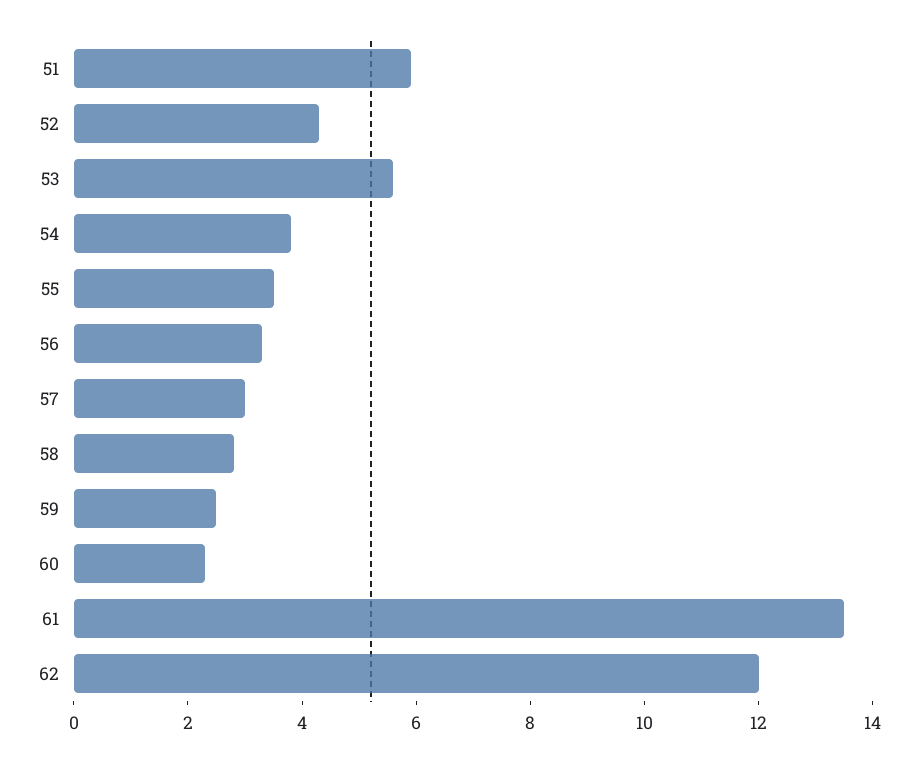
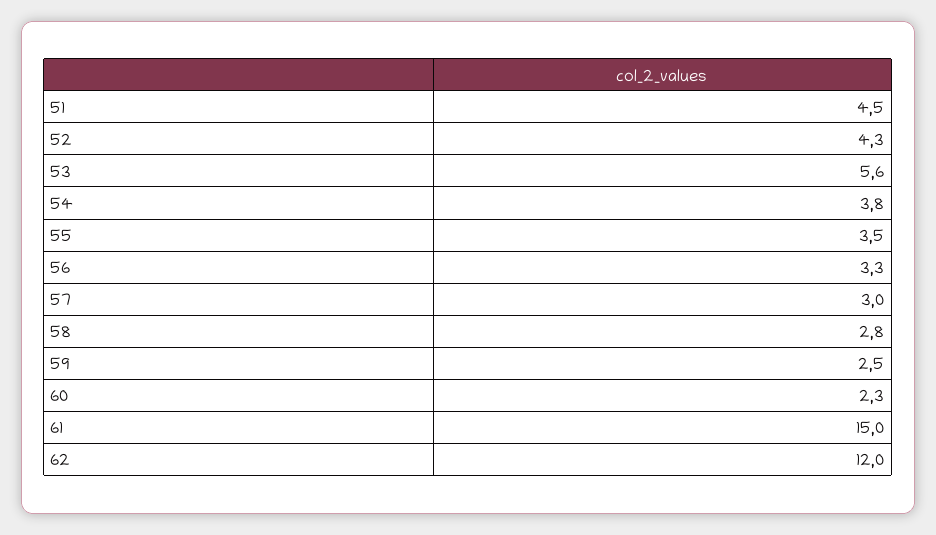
51: 6 -> 4.5
61: 13.5 -> 15

